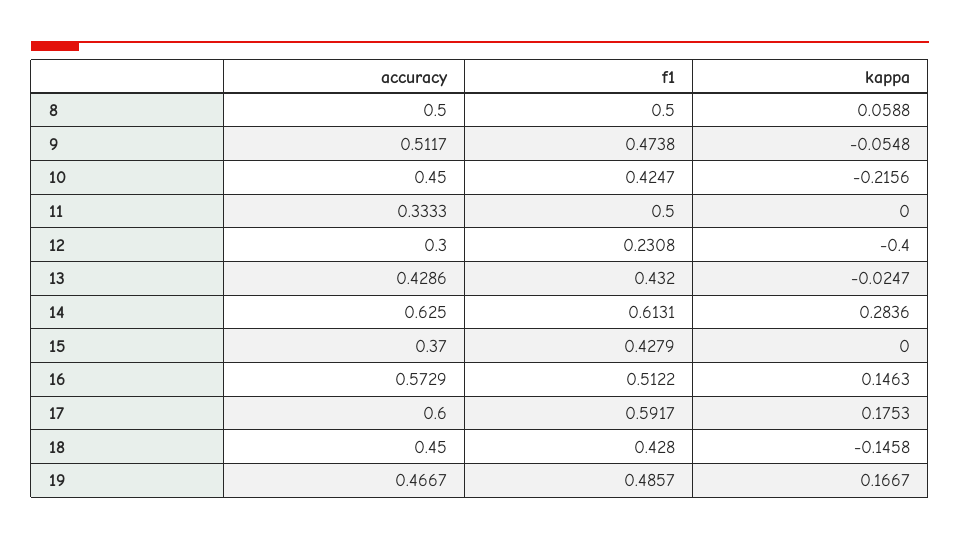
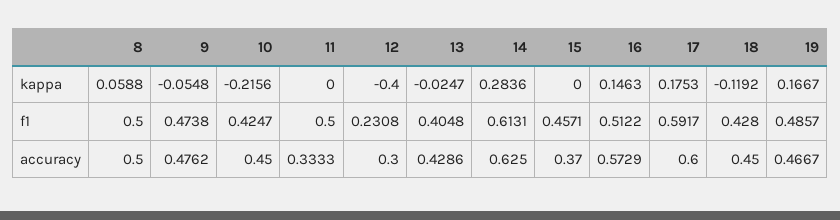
accuracy, 9: 0.5117 -> 0.4762
f1, 13: 0.432 -> 0.4048
f1, 15: 0.4279 -> 0.4571
kappa, 18: -0.1458 -> -0.1192

